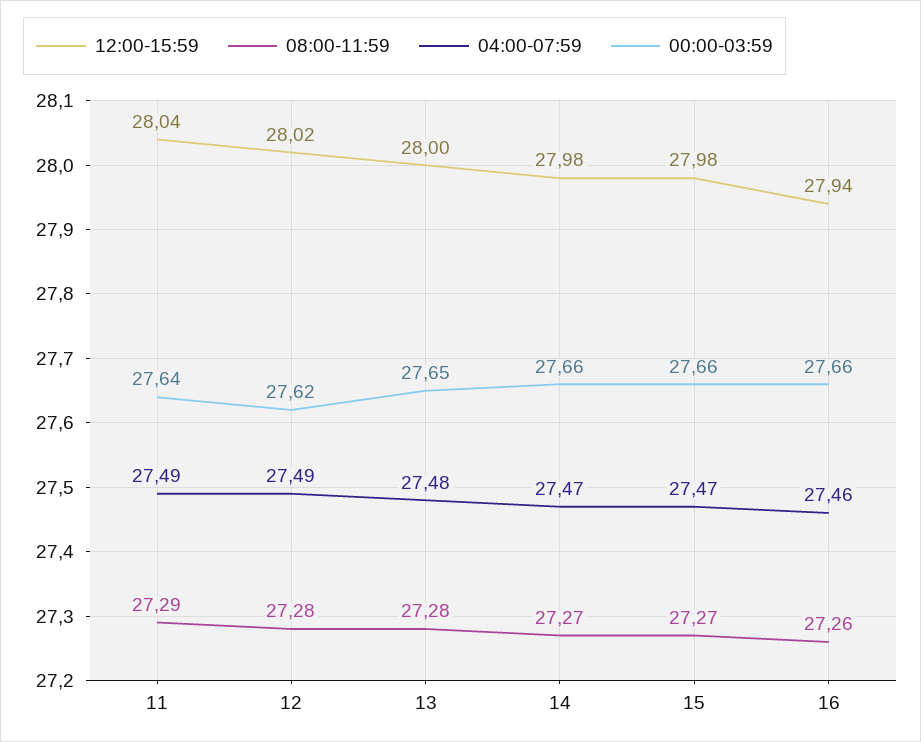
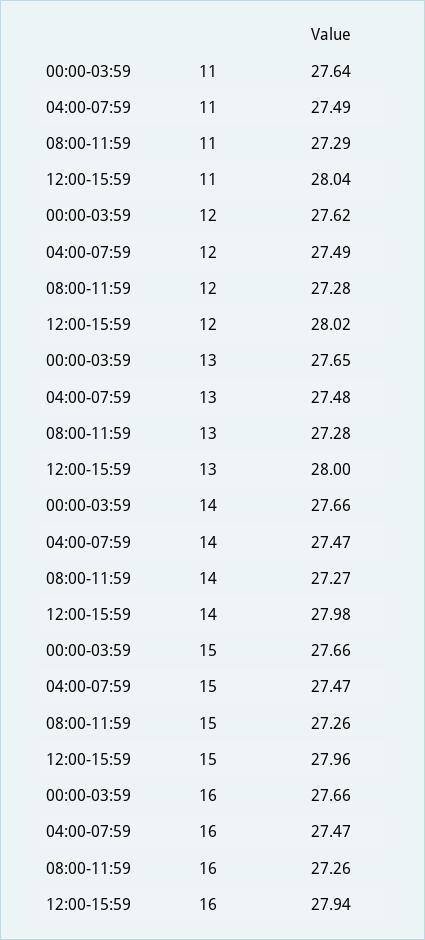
12:00-15:59, 15: 27.98 -> 27.96
08:00-11:59, 15: 27.27 -> 27.26
04:00-07:59, 16: 27.46 -> 27.47

